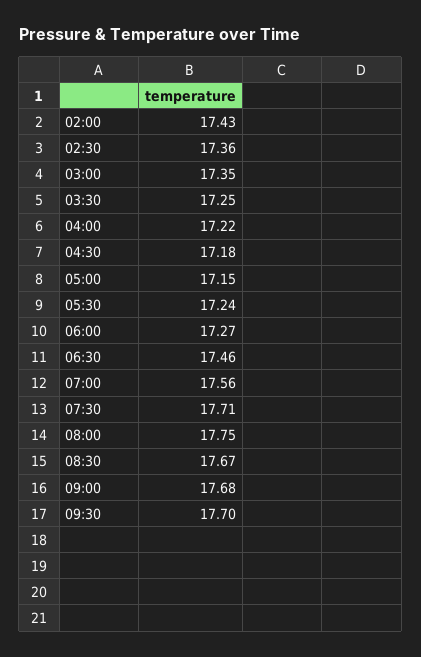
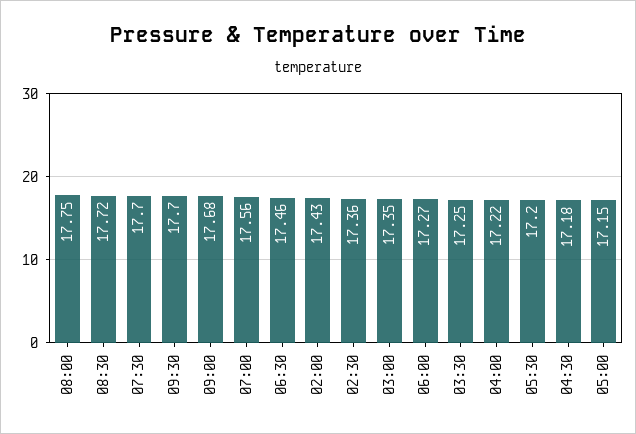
05:30: 17.24 -> 17.2
07:30: 17.71 -> 17.7
08:30: 17.67 -> 17.72

